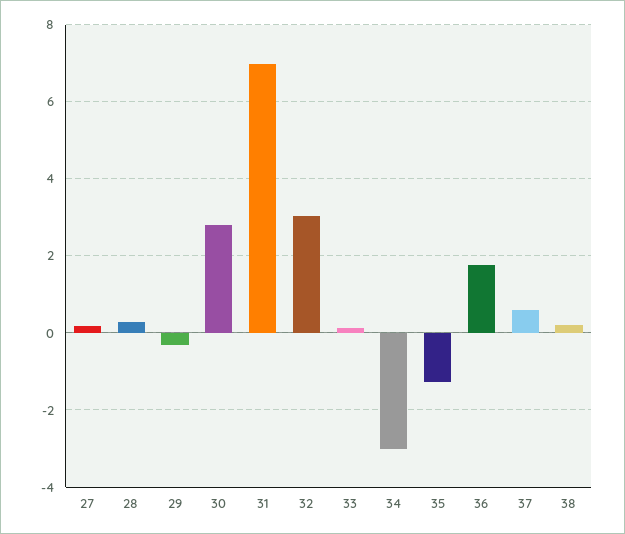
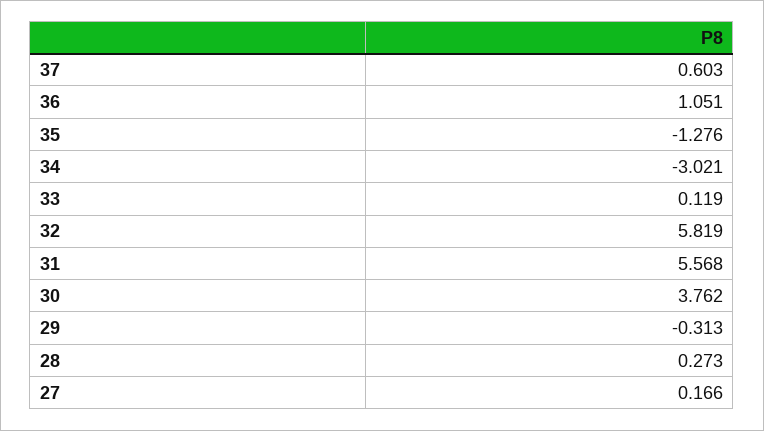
30: 2.8 -> 3.762
31: 7 -> 5.568
32: 3 -> 5.819
36: 1.8 -> 1.051
38: 0.2 -> none

